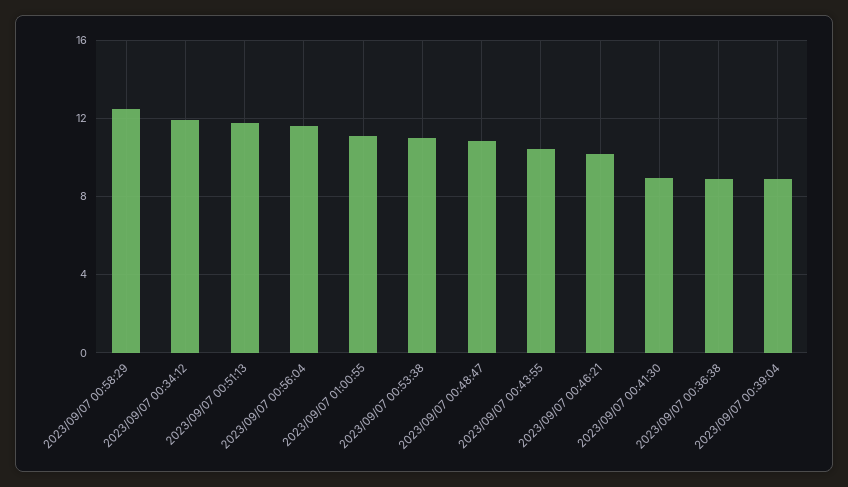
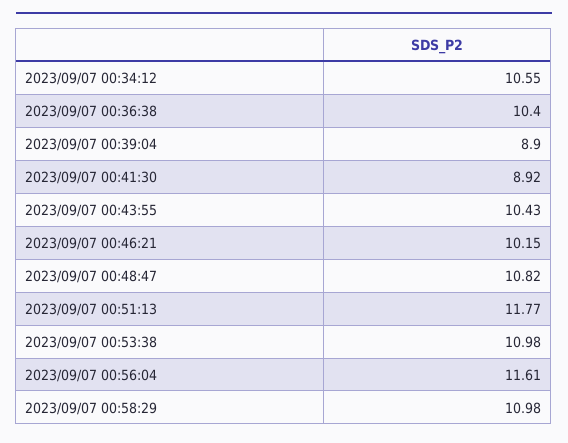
2023/09/07 00:58:29: 12.5 -> 10.98
2023/09/07 00:34:12: 12 -> 10.55
2023/09/07 01:00:55: 11 -> none
2023/09/07 00:36:38: 9 -> 10.4

